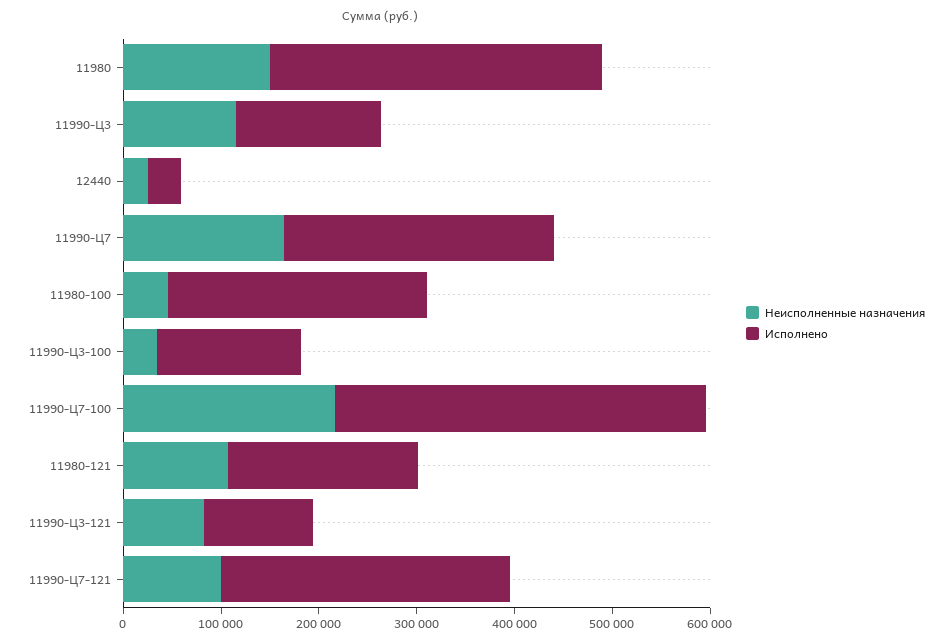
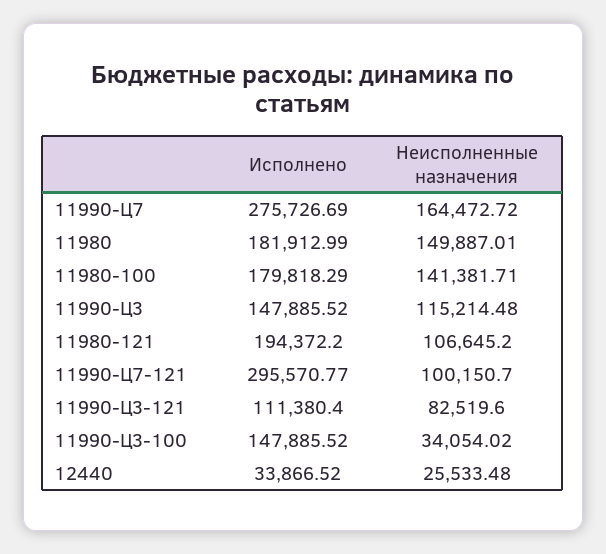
Исполнено, 11980: 340000 -> 181912.99
Неисполненные назначения, 11980-100: 40000 -> 141381.71
Исполнено, 11980-100: 260000 -> 179818.29
Неисполненные назначения, 11990-Ц7-100: 220000 -> none
Исполнено, 11990-Ц7-100: 380000 -> none

